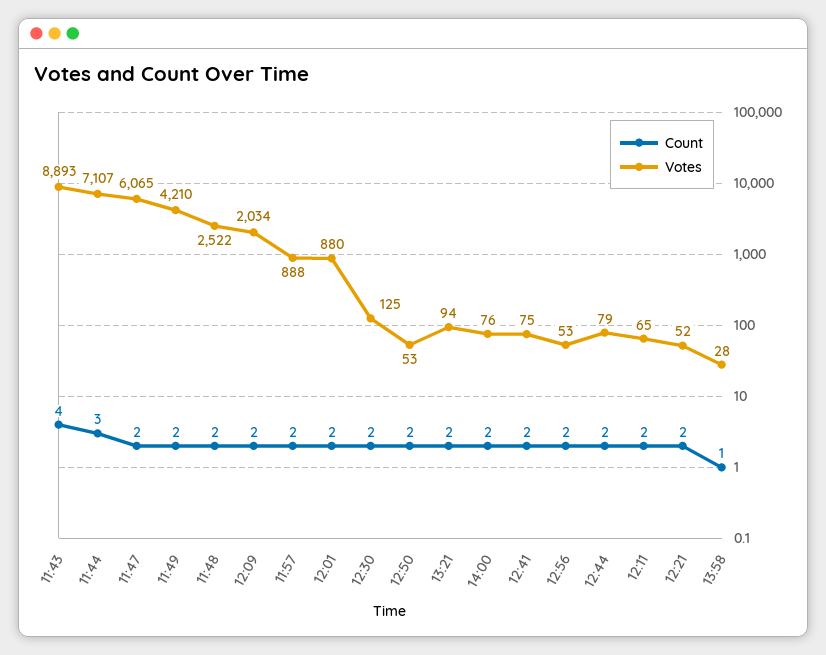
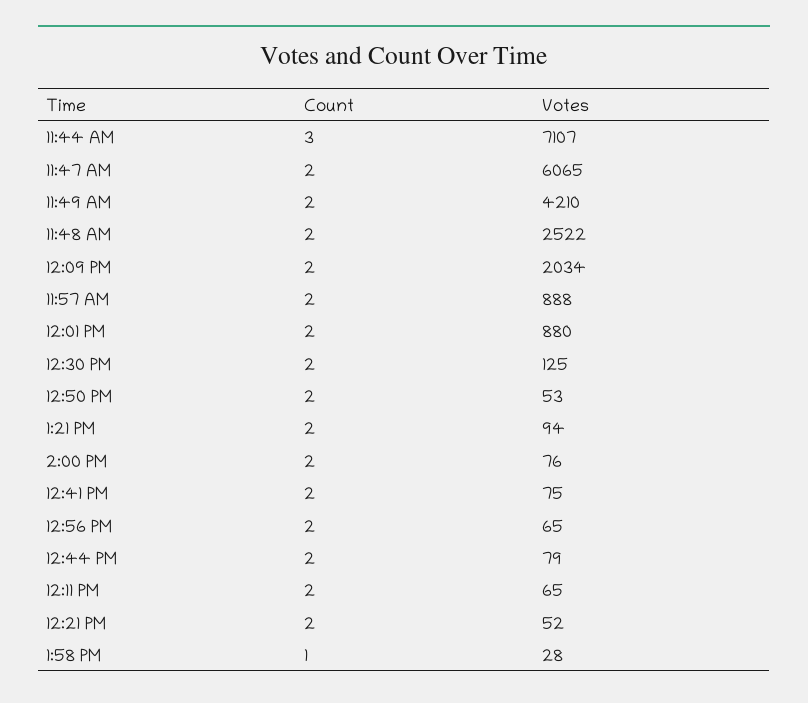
Count, 11:43: 4 -> none
Votes, 11:43: 8893 -> none
Votes, 12:56: 53 -> 65

